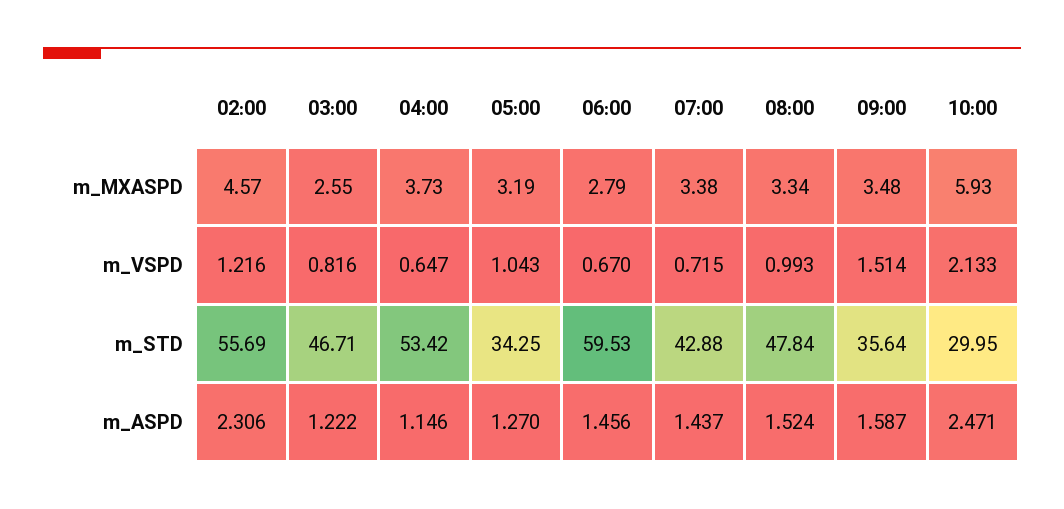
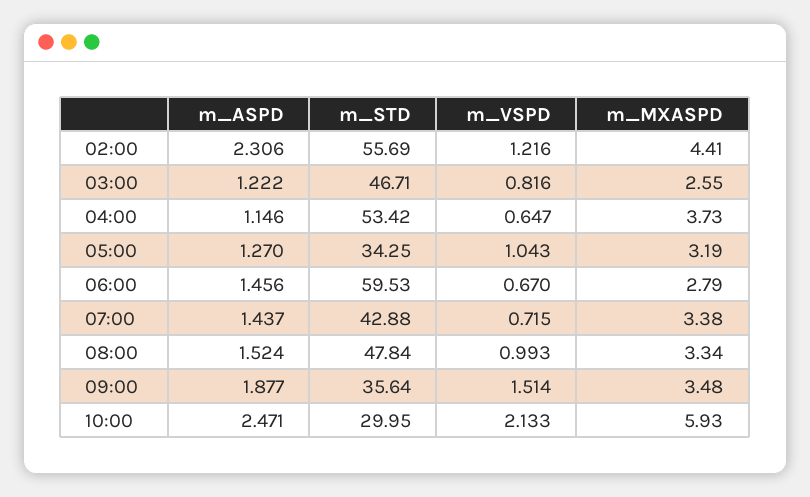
02:00, m_MXASPD: 4.57 -> 4.41
09:00, m_ASPD: 1.587 -> 1.877

